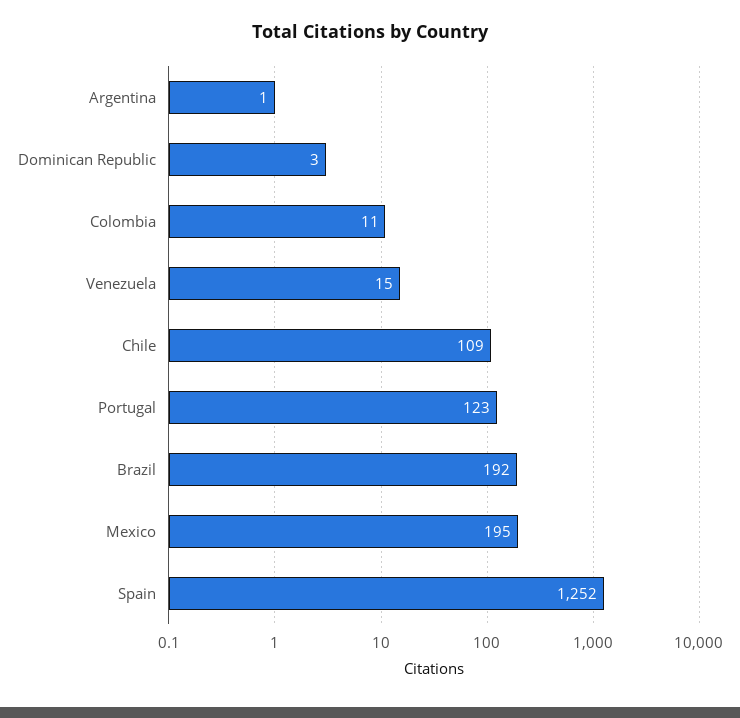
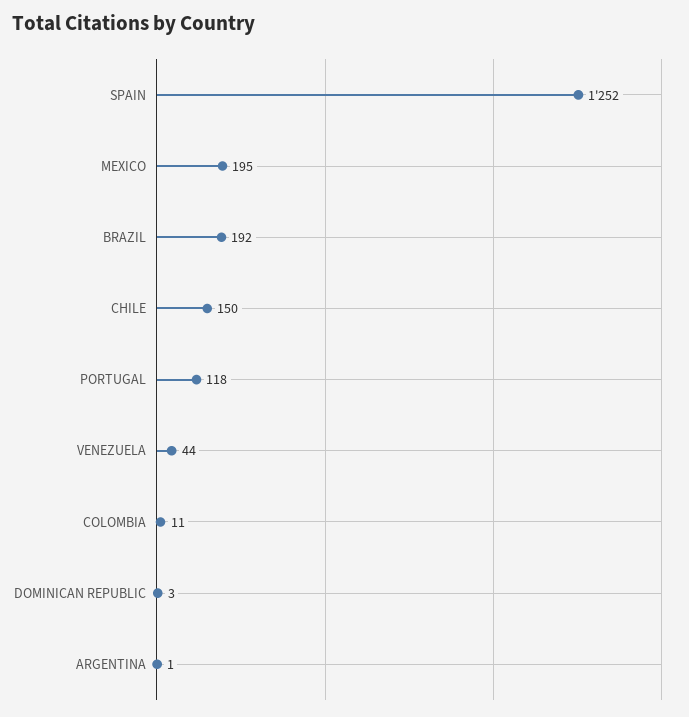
Venezuela: 15 -> 44
Chile: 109 -> 150
Portugal: 123 -> 118

